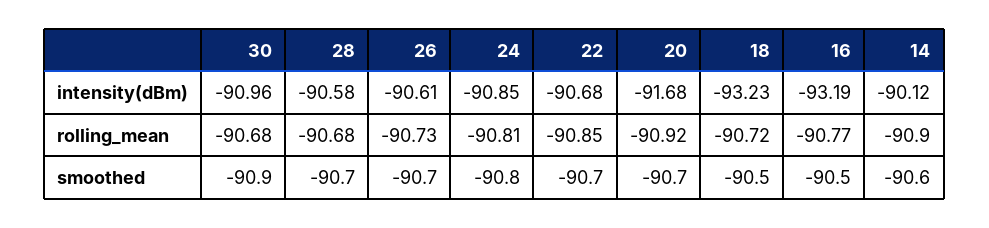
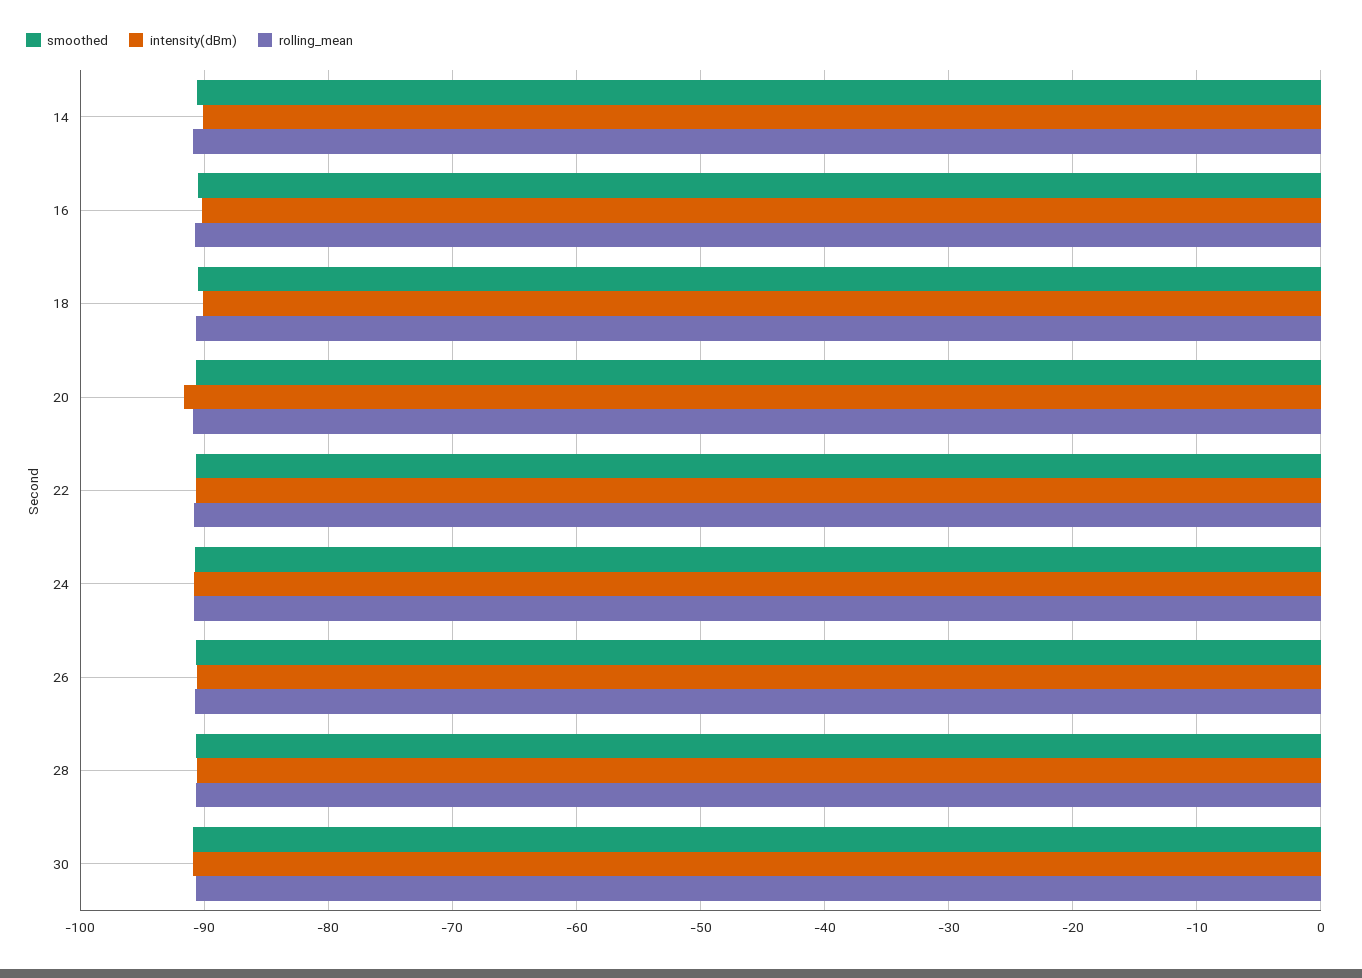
intensity(dBm), 18: -93.23 -> -90
intensity(dBm), 16: -93.19 -> -90

